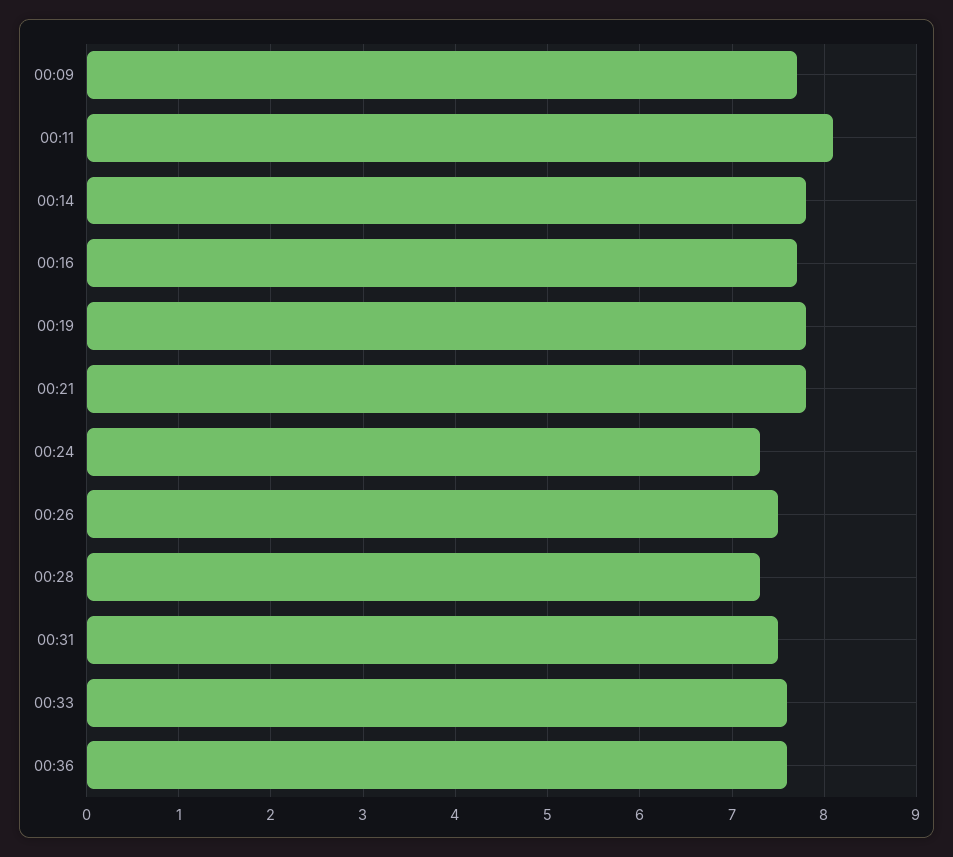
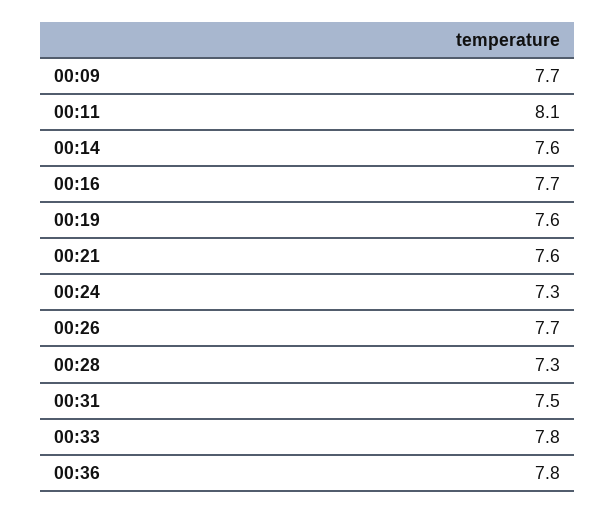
00:14: 7.8 -> 7.6
00:19: 7.8 -> 7.6
00:21: 7.8 -> 7.6
00:26: 7.5 -> 7.7
00:33: 7.6 -> 7.8
00:36: 7.6 -> 7.8

